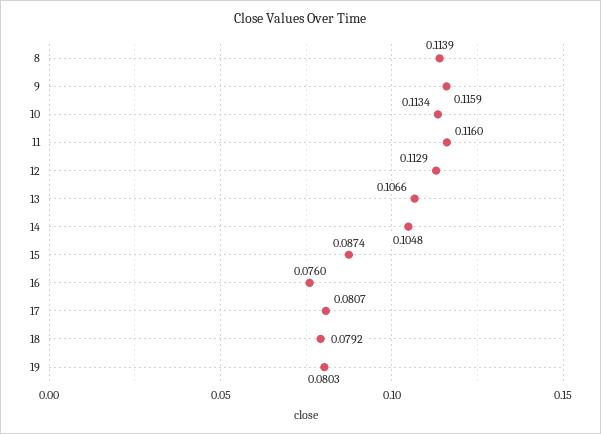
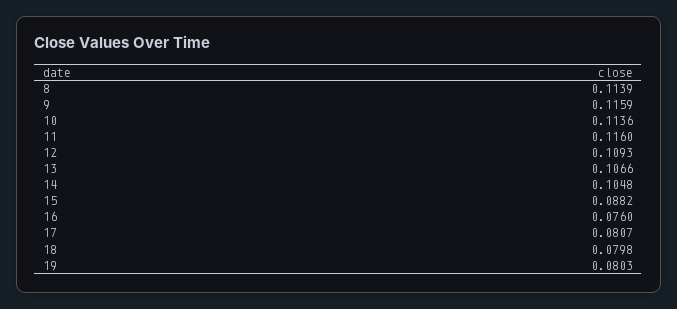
10: 0.1134 -> 0.1136
12: 0.1129 -> 0.1093
15: 0.0874 -> 0.0882
18: 0.0792 -> 0.0798

